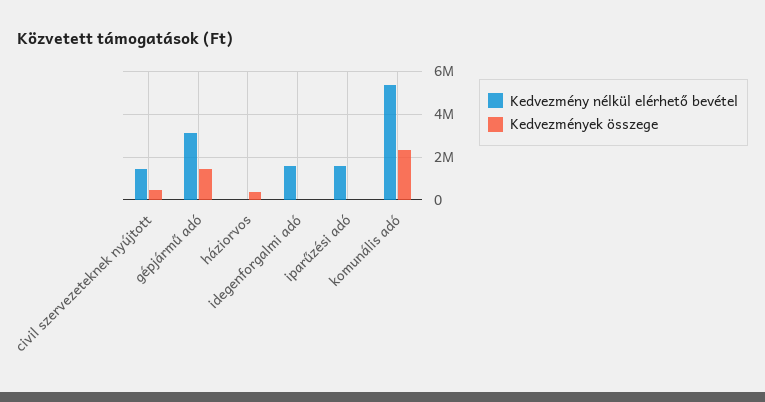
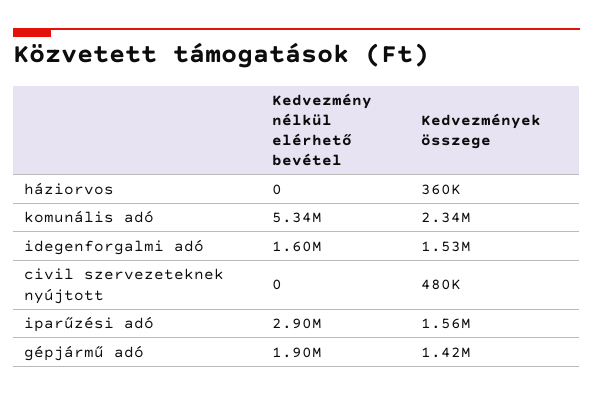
Kedvezmény nélkül elérhető bevétel, civil szervezeteknek nyújtott: 1500000 -> 0
Kedvezmény nélkül elérhető bevétel, gépjármű adó: 3000000 -> 1900000
Kedvezmények összege, idegenforgalmi adó: 0 -> 1530000
Kedvezmény nélkül elérhető bevétel, iparűzési adó: 1500000 -> 2900000
Kedvezmények összege, iparűzési adó: 0 -> 1560000

